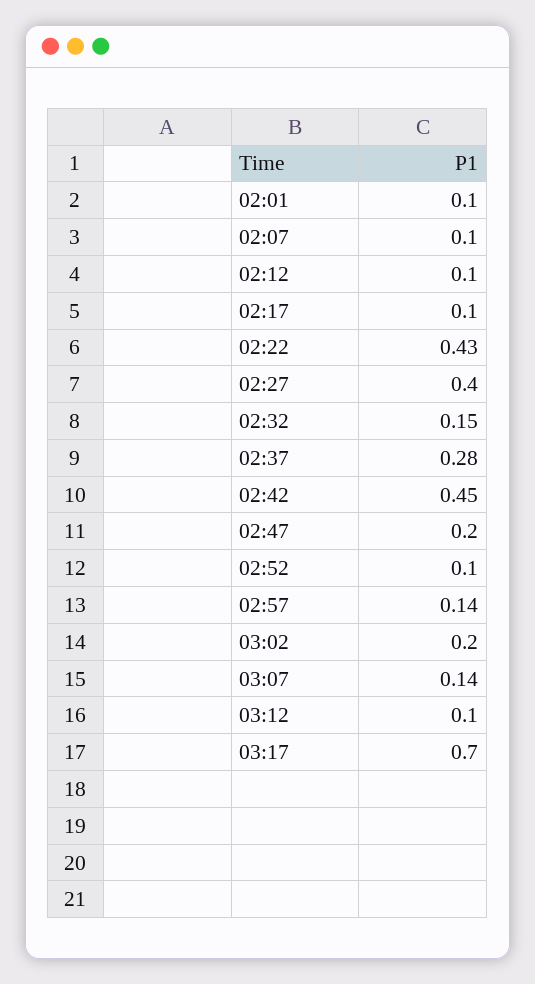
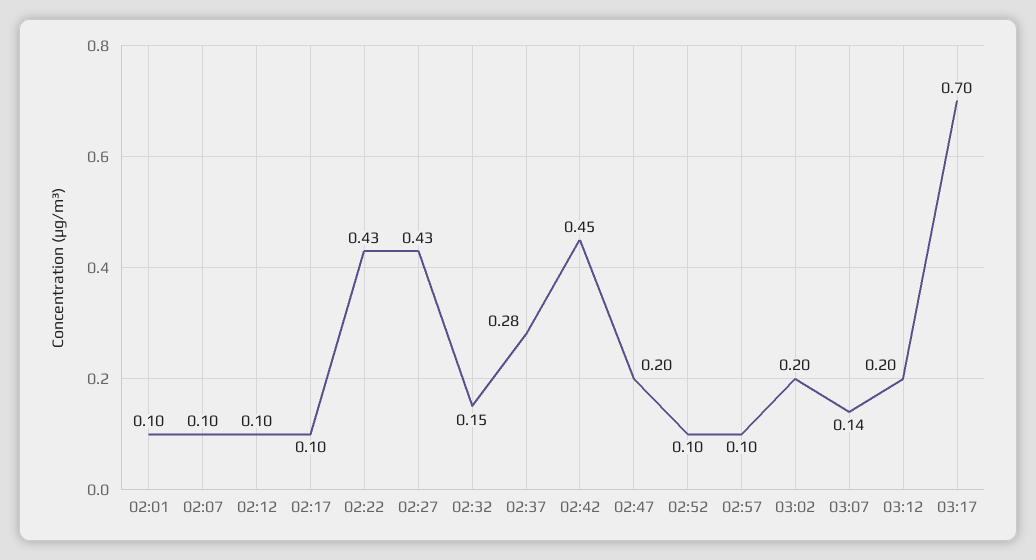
02:27: 0.4 -> 0.43
02:57: 0.14 -> 0.1
03:12: 0.1 -> 0.2

